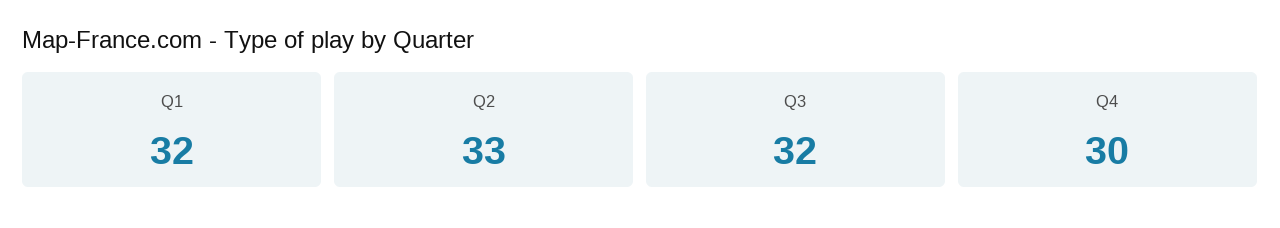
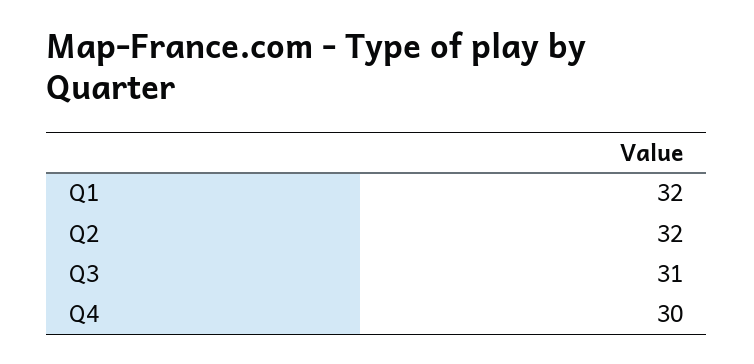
Q2: 33 -> 32
Q3: 32 -> 31

